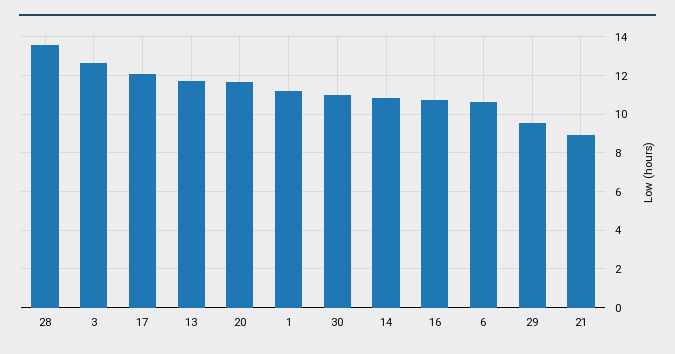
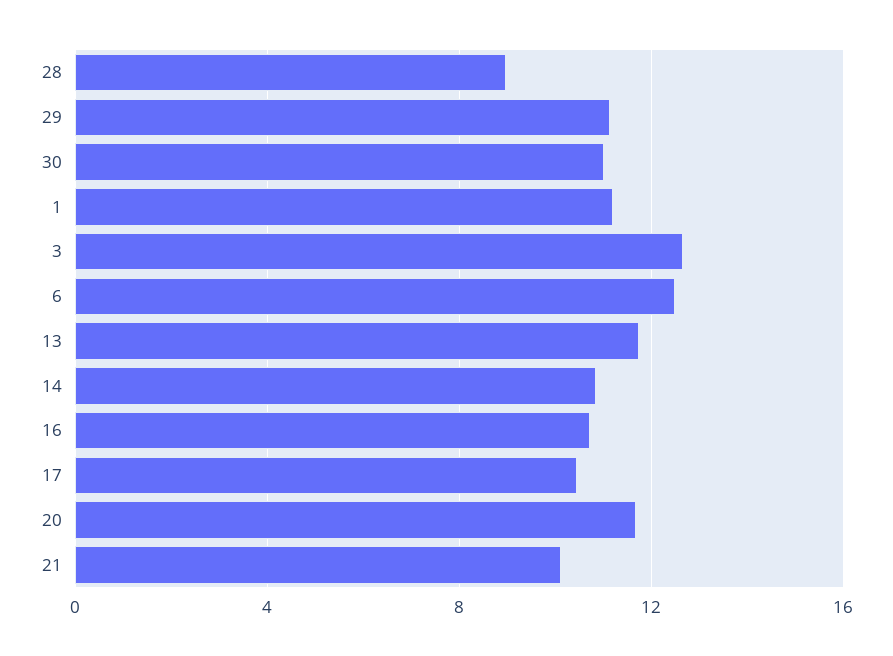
28: 13.5 -> 9
17: 12 -> 10.5
6: 10.5 -> 12.5
29: 9.5 -> 11
21: 9 -> 10

